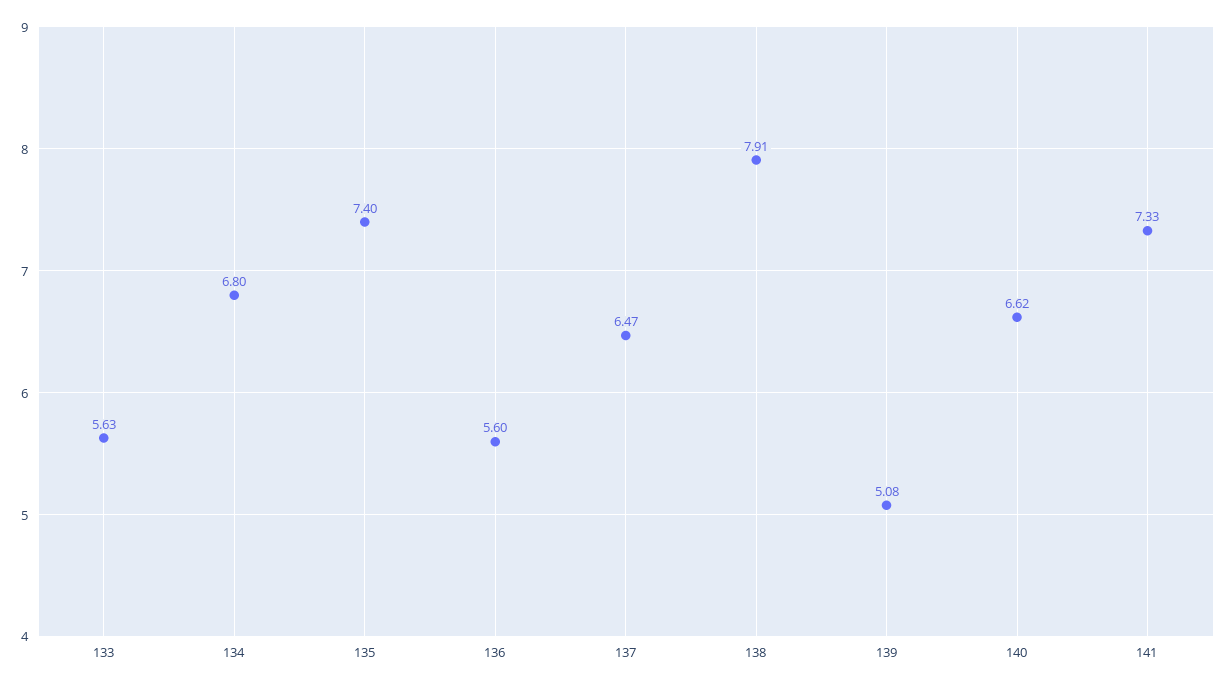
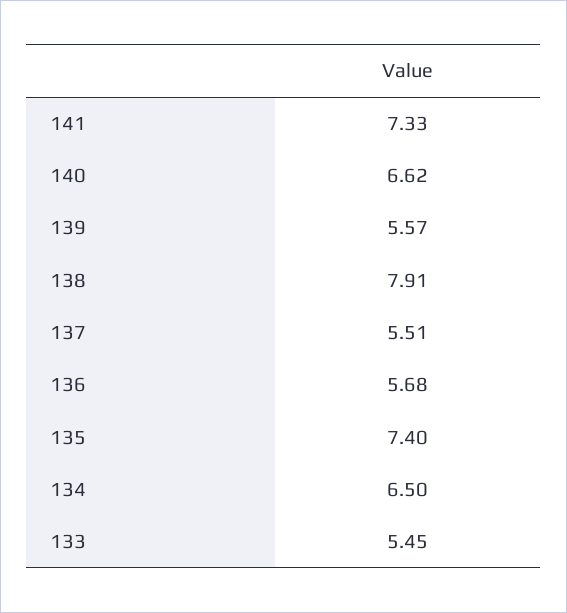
133: 5.63 -> 5.45
134: 6.8 -> 6.5
136: 5.6 -> 5.68
137: 6.47 -> 5.51
139: 5.08 -> 5.57

